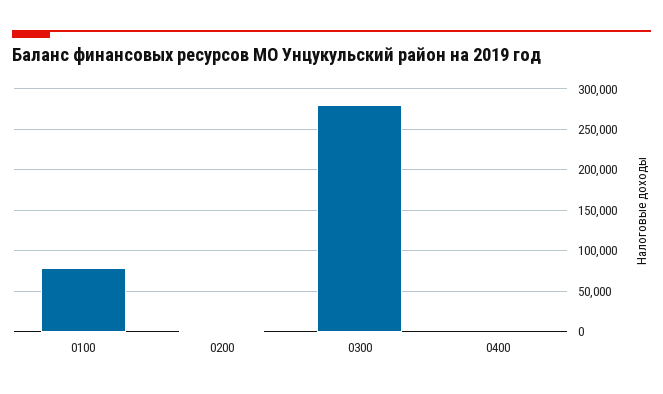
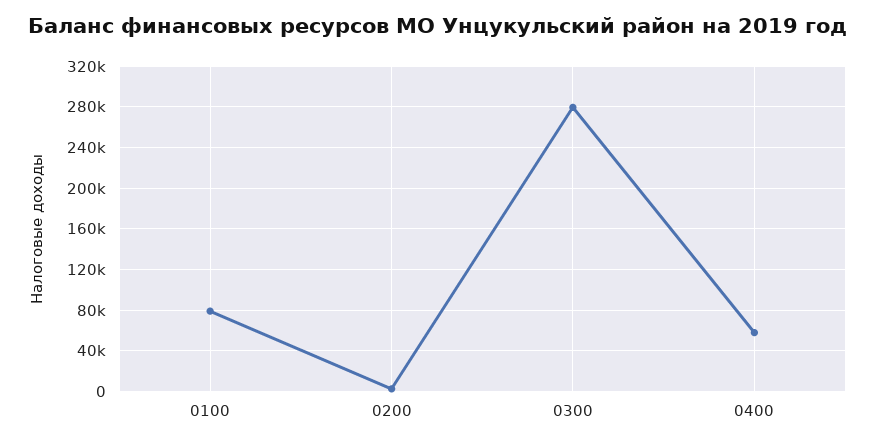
0400: 0 -> 60000

